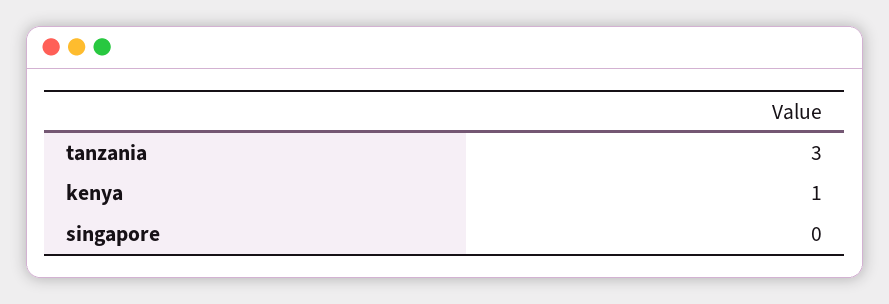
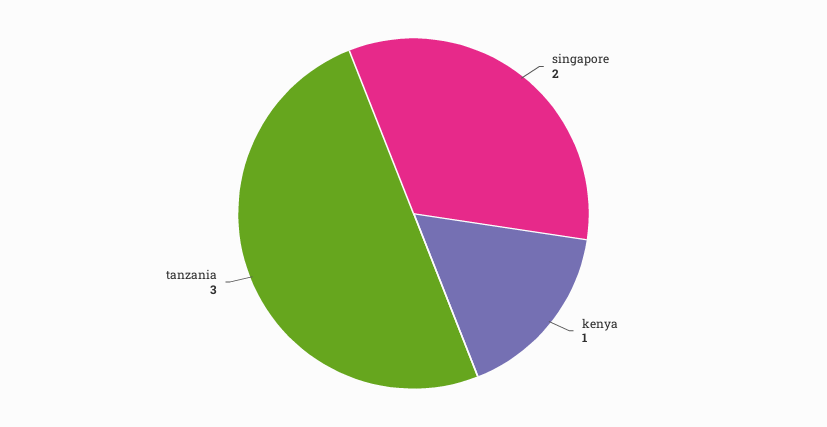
singapore: 0 -> 2

